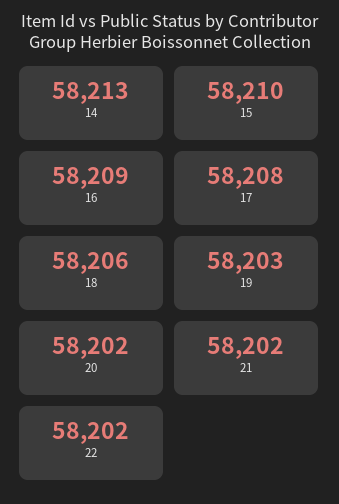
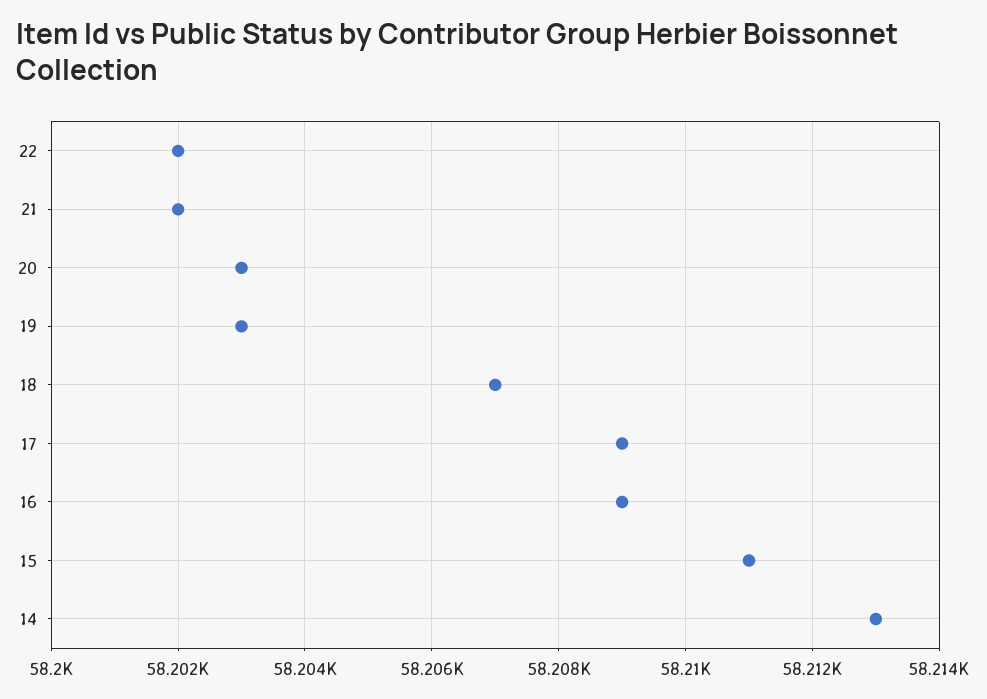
15: 58210 -> 58211
17: 58208 -> 58209
18: 58206 -> 58207
20: 58202 -> 58203

